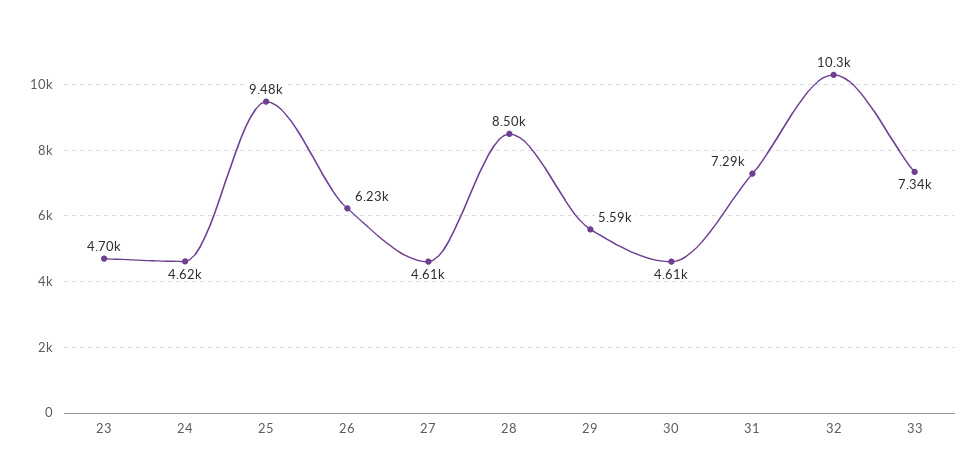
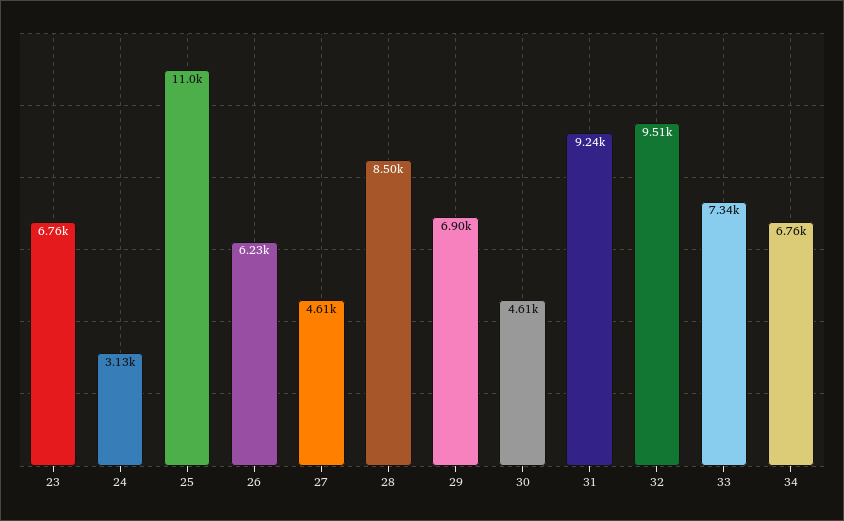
23: 4700 -> 6760
24: 4620 -> 3130
25: 9480 -> 11000
29: 5590 -> 6900
31: 7290 -> 9240
32: 10300 -> 9510
34: none -> 6760

